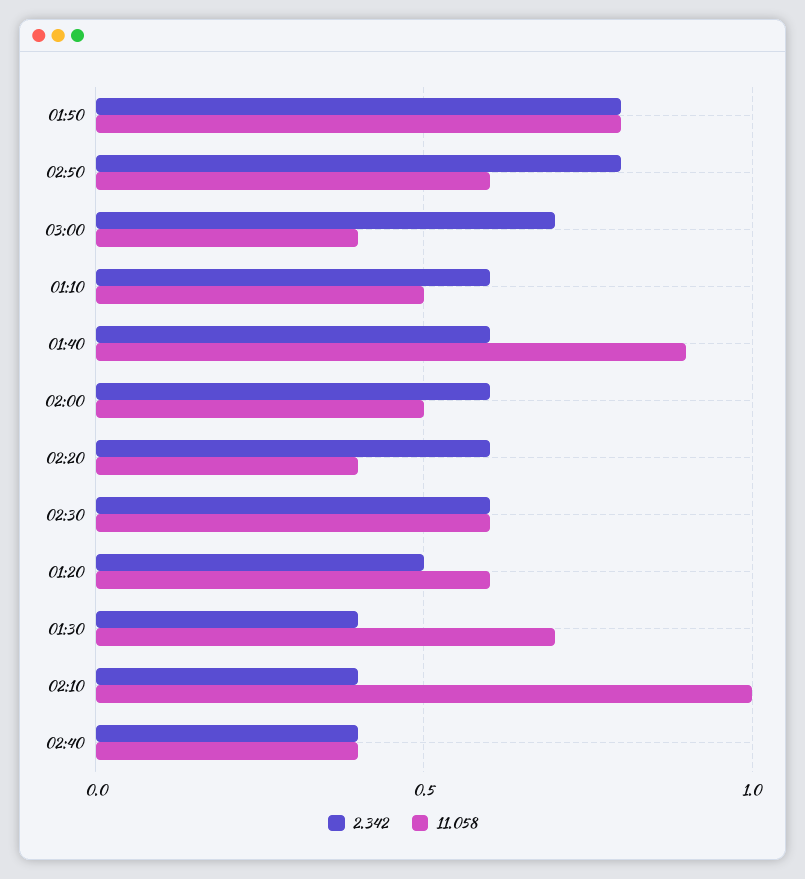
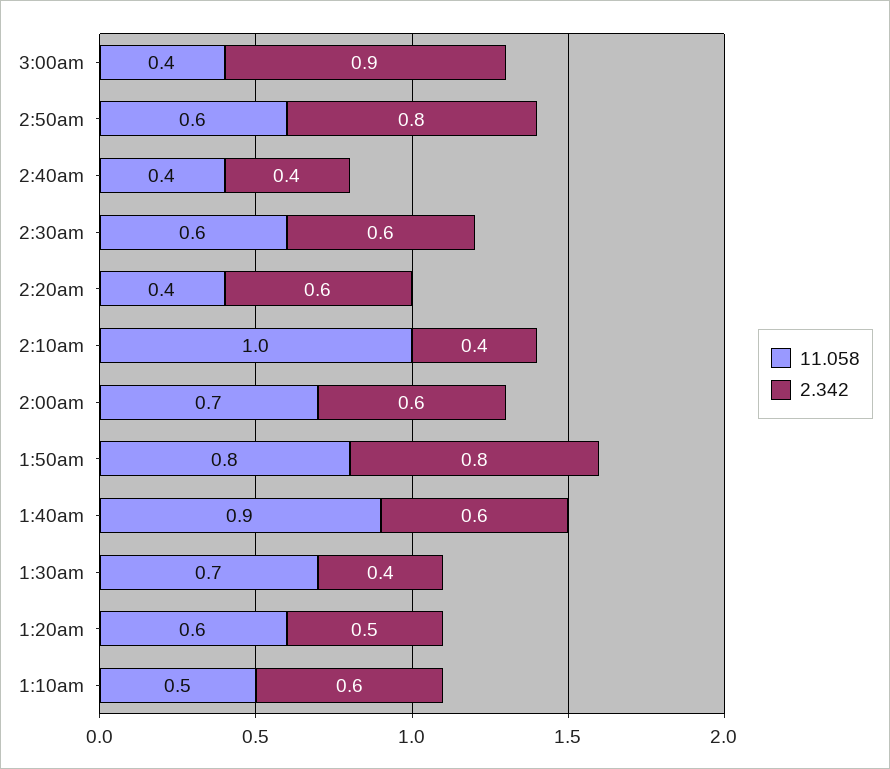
2.342, 03:00: 0.7 -> 0.9
11.058, 02:00: 0.5 -> 0.7

